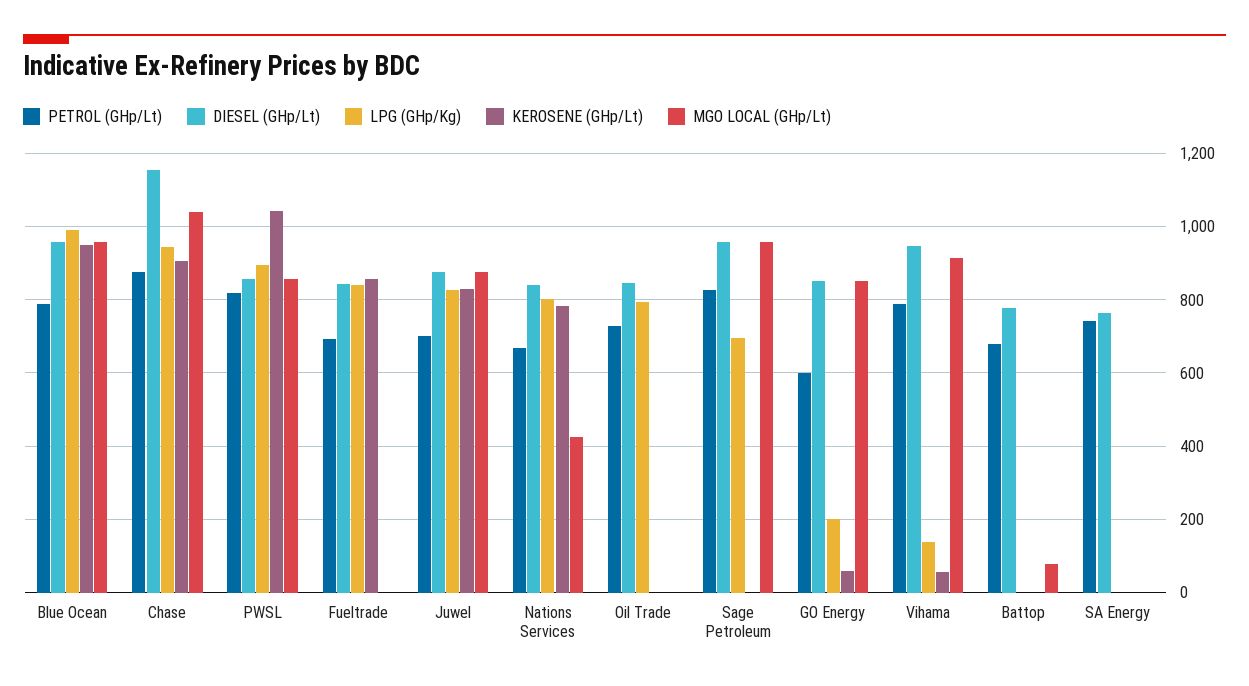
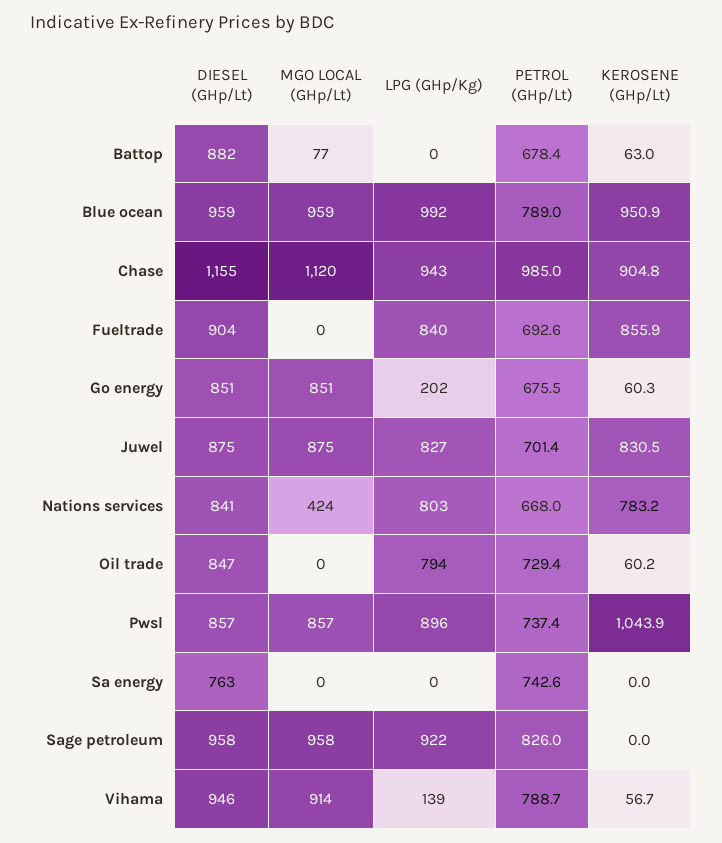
PETROL (GHp/Lt), Chase: 880 -> 985
MGO LOCAL (GHp/Lt), Chase: 1040 -> 1120
PETROL (GHp/Lt), PWSL: 820 -> 737.4
DIESEL (GHp/Lt), Fueltrade: 840 -> 904
KEROSENE (GHp/Lt), Oil Trade: 0 -> 60.2
LPG (GHp/Kg), Sage Petroleum: 700 -> 922
PETROL (GHp/Lt), GO Energy: 600 -> 675.5
DIESEL (GHp/Lt), Battop: 780 -> 882
KEROSENE (GHp/Lt), Battop: 0 -> 63

